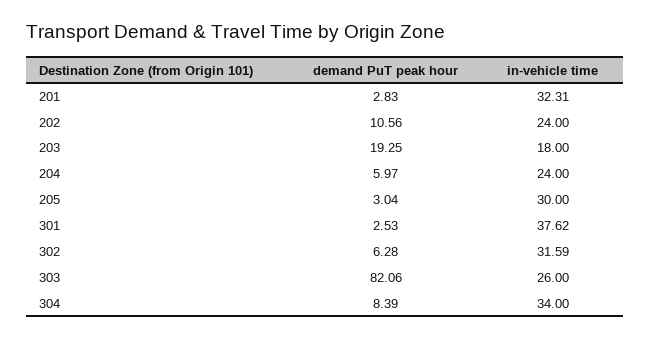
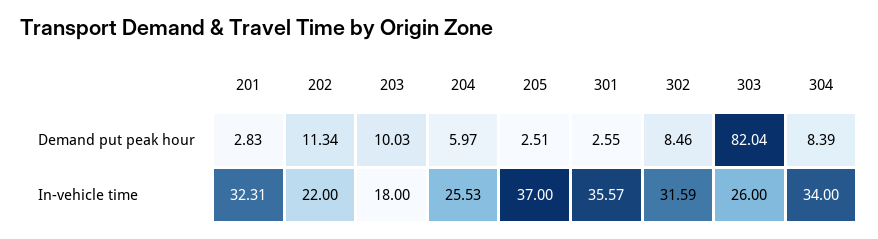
demand PuT peak hour, 202: 10.56 -> 11.34
in-vehicle time, 202: 24 -> 22
demand PuT peak hour, 203: 19.25 -> 10.03
in-vehicle time, 204: 24 -> 25.53
demand PuT peak hour, 205: 3.04 -> 2.51
in-vehicle time, 205: 30 -> 37
demand PuT peak hour, 301: 2.53 -> 2.55
in-vehicle time, 301: 37.62 -> 35.57
demand PuT peak hour, 302: 6.28 -> 8.46
demand PuT peak hour, 303: 82.06 -> 82.04

